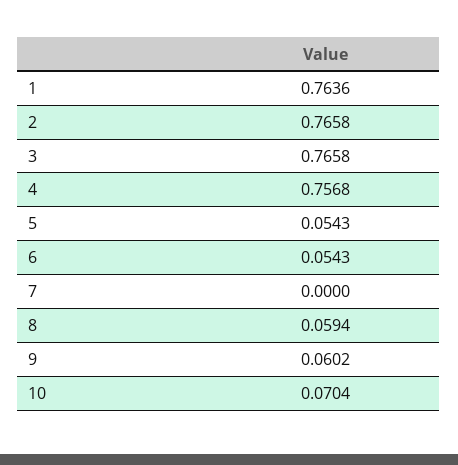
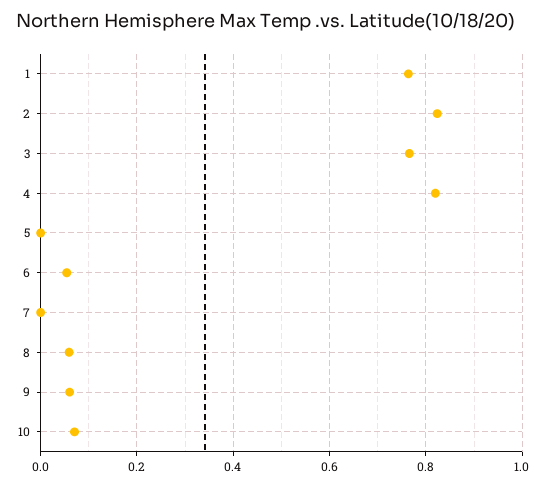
2: 0.7658 -> 0.82
4: 0.7568 -> 0.82
5: 0.0543 -> 0

